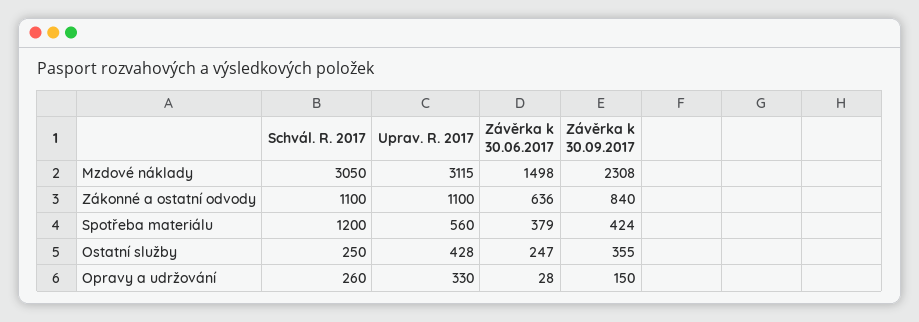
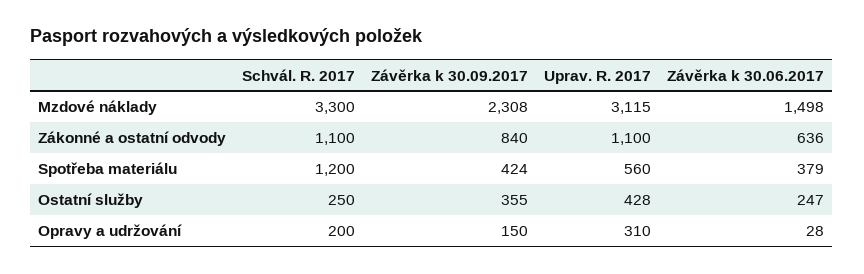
Schvál. R. 2017, Mzdové náklady: 3050 -> 3300
Schvál. R. 2017, Opravy a udržování: 260 -> 200
Uprav. R. 2017, Opravy a udržování: 330 -> 310

